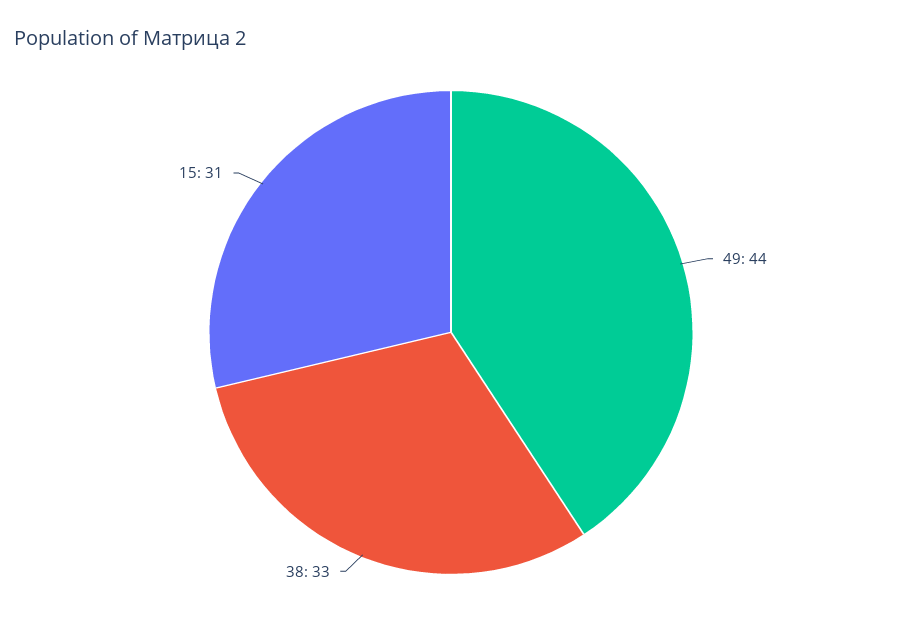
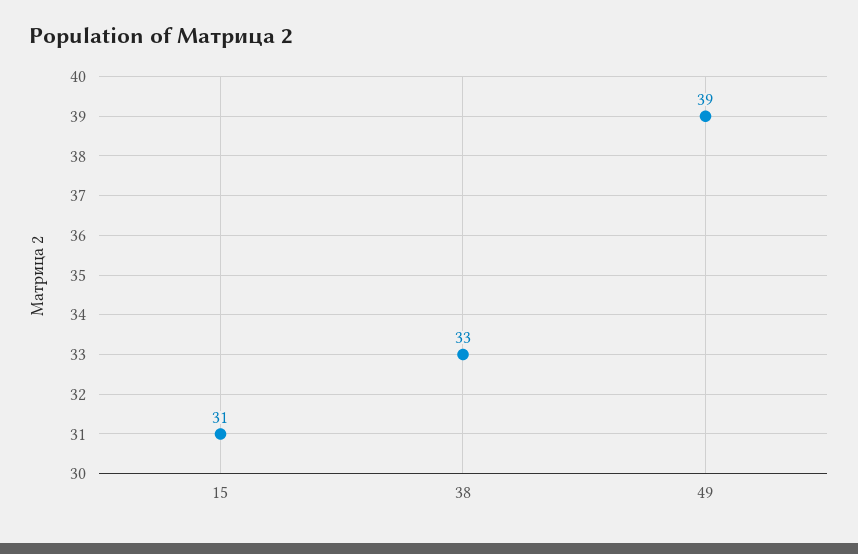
49: 44 -> 39

